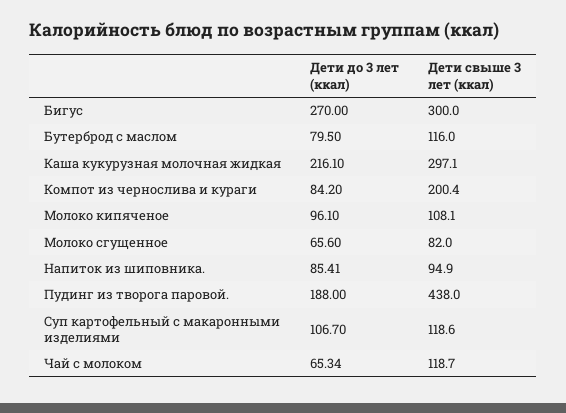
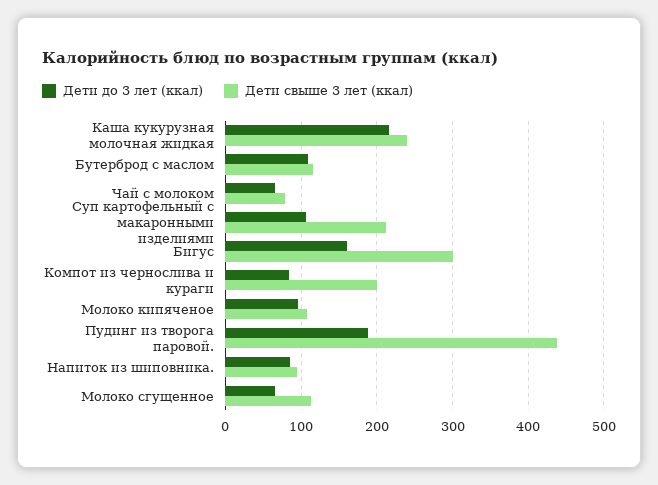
Дети до 3 лет (ккал), Бигус: 270 -> 160
Дети до 3 лет (ккал), Бутерброд с маслом: 79.5 -> 110
Дети свыше 3 лет (ккал), Каша кукурузная молочная жидкая: 297.1 -> 240
Дети свыше 3 лет (ккал), Молоко сгущенное: 82 -> 110
Дети свыше 3 лет (ккал), Суп картофельный с макаронными изделиями: 118.6 -> 210
Дети свыше 3 лет (ккал), Чай с молоком: 118.7 -> 80

